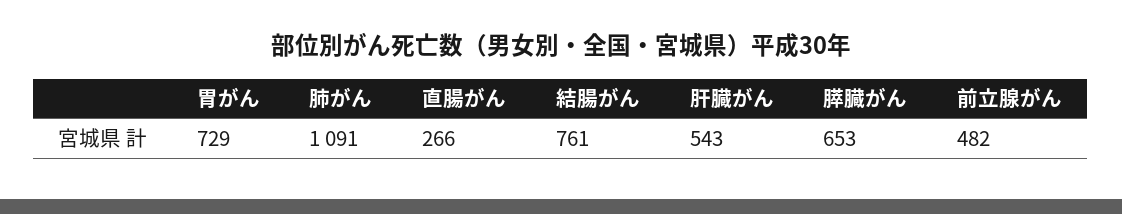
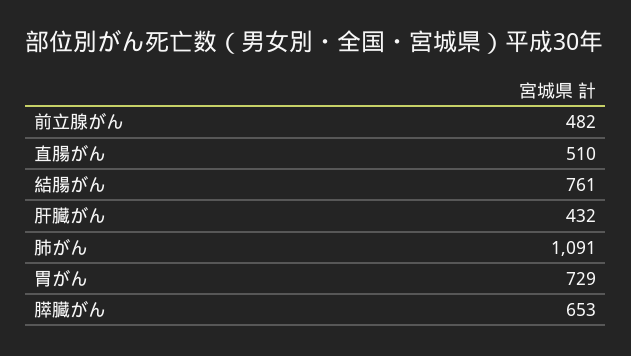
直腸がん: 266 -> 510
肝臓がん: 543 -> 432

